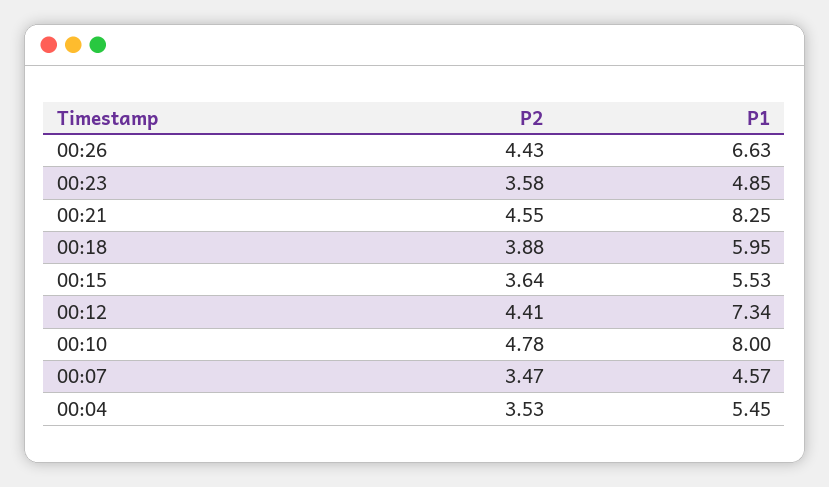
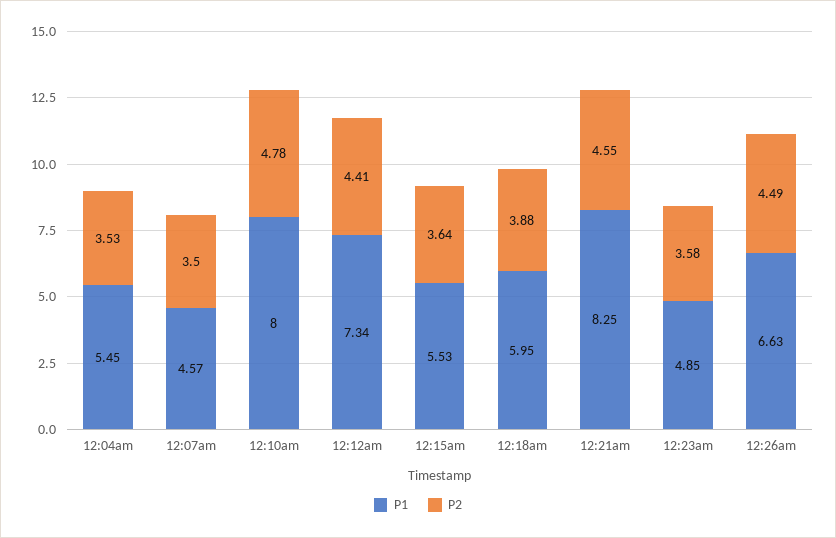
P2, 00:26: 4.43 -> 4.49
P2, 00:07: 3.47 -> 3.5

